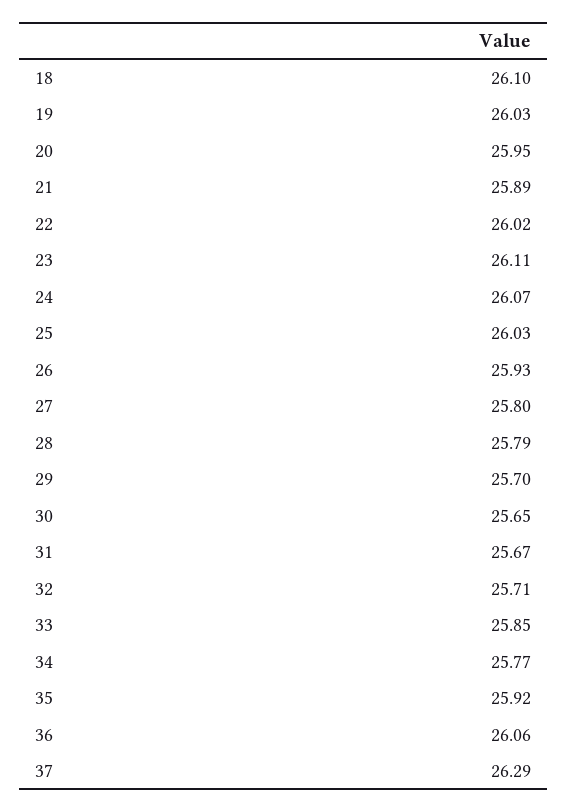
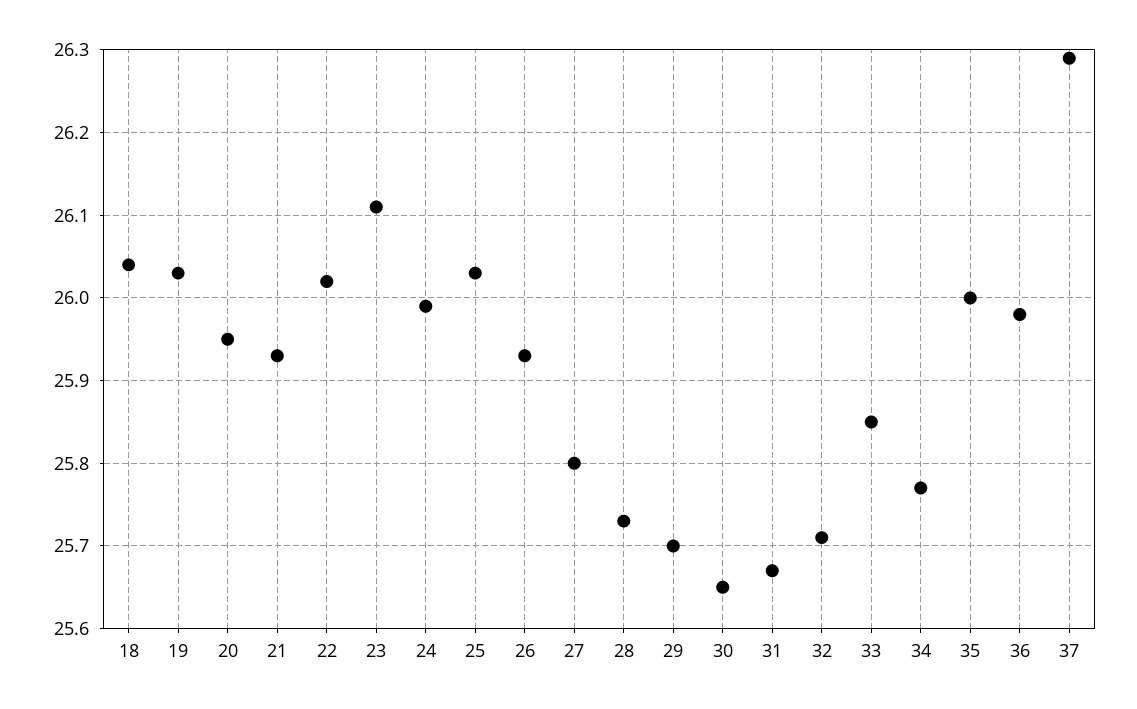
18: 26.1 -> 26.04
21: 25.89 -> 25.93
24: 26.07 -> 25.99
28: 25.79 -> 25.73
35: 25.92 -> 26
36: 26.06 -> 25.98

